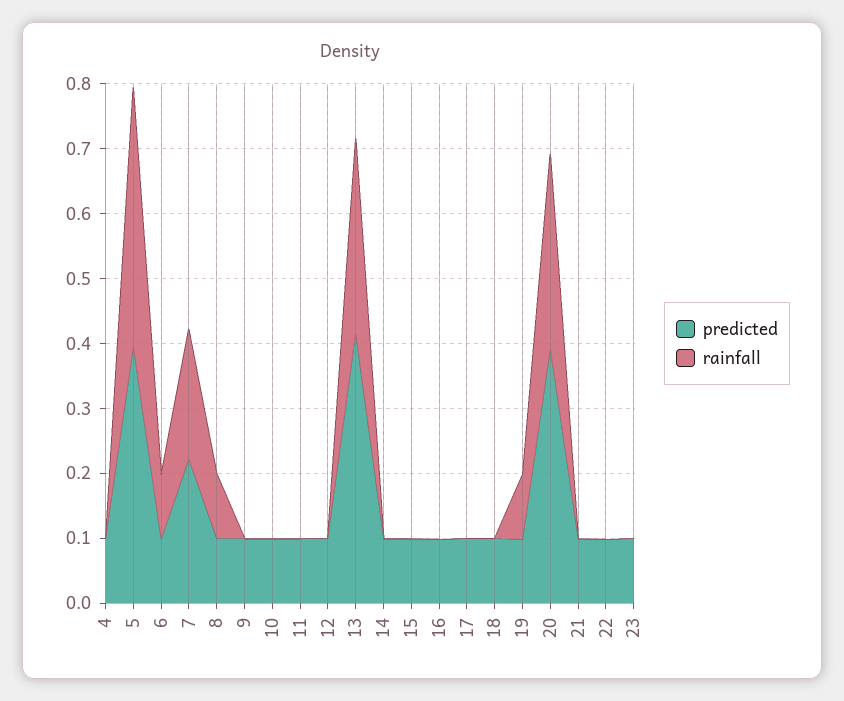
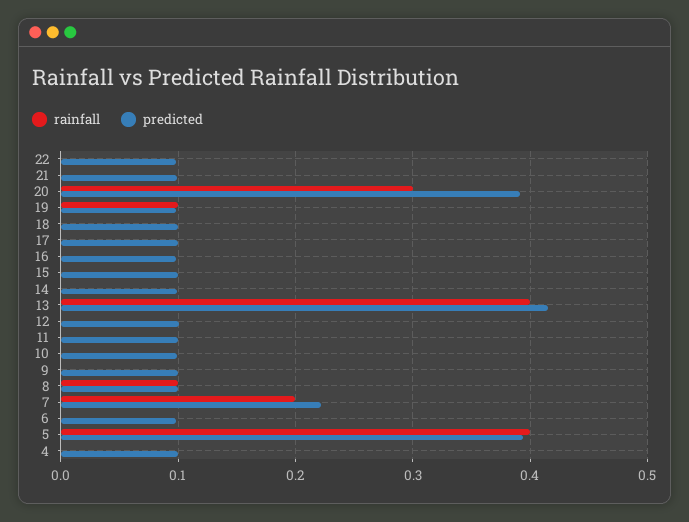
rainfall, 6: 0.1 -> 0
rainfall, 13: 0.3 -> 0.4
predicted, 23: 0.1 -> none
rainfall, 23: 0 -> none

